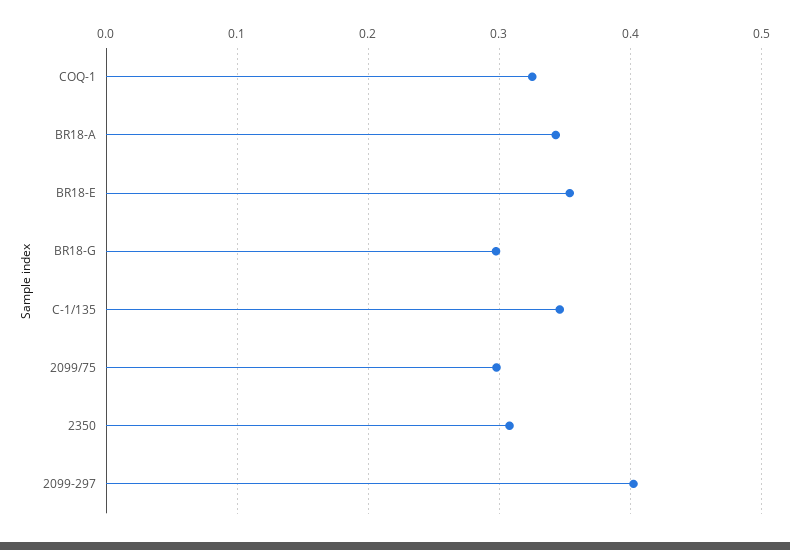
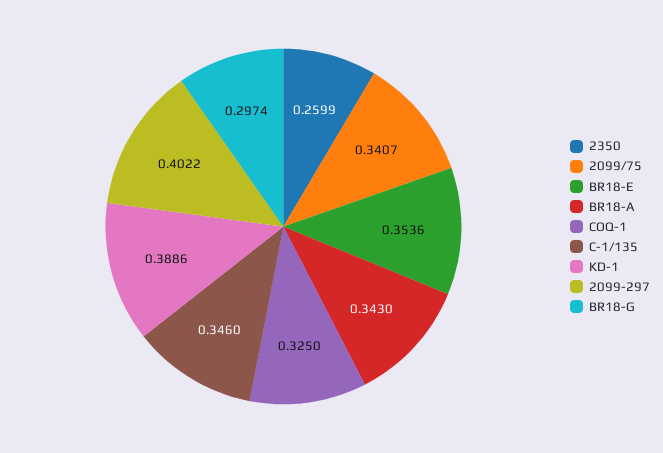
2099/75: 0.3 -> 0.3407
2350: 0.31 -> 0.2599
KD-1: none -> 0.3886

